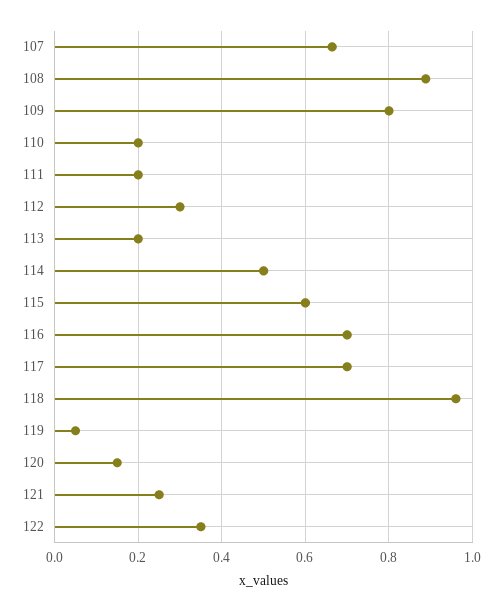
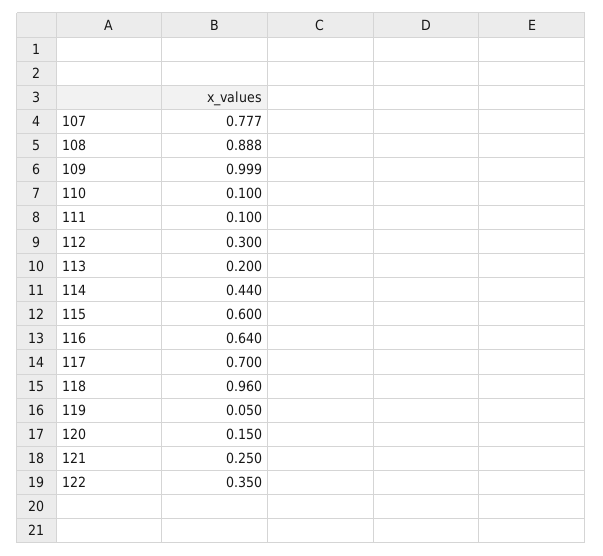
107: 0.66 -> 0.777
109: 0.8 -> 0.999
110: 0.2 -> 0.1
111: 0.2 -> 0.1
114: 0.5 -> 0.44
116: 0.7 -> 0.64

